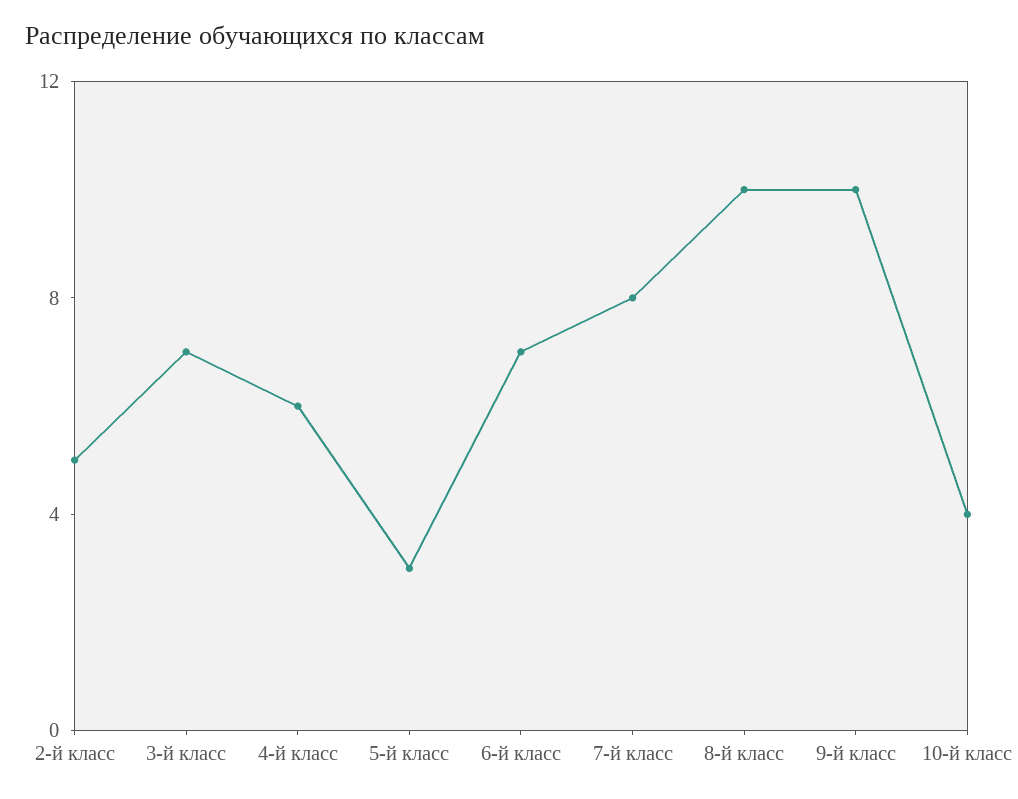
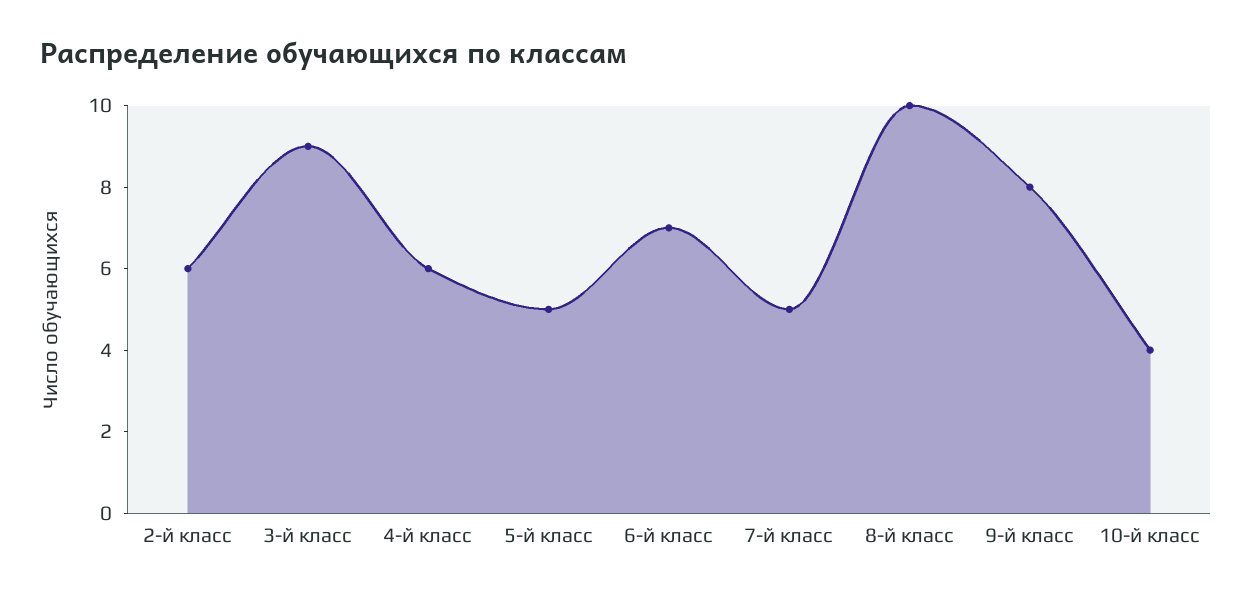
2-й класс: 5 -> 6
3-й класс: 7 -> 9
5-й класс: 3 -> 5
7-й класс: 8 -> 5
9-й класс: 10 -> 8

